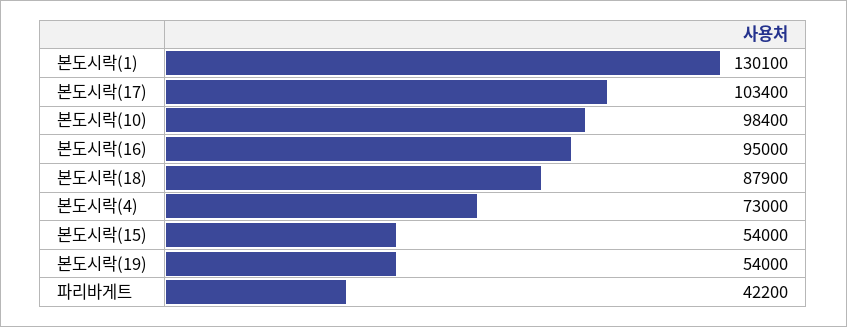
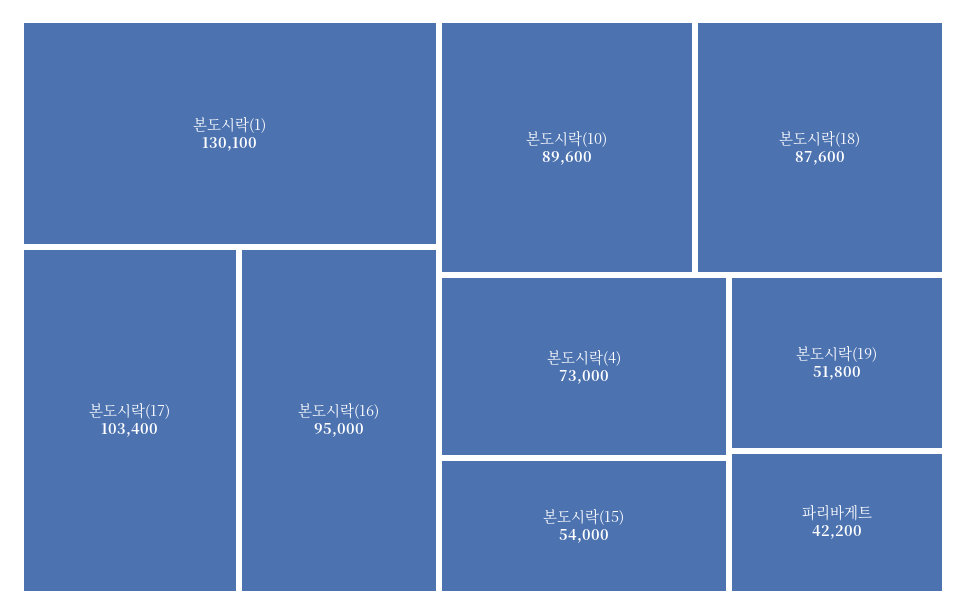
본도시락(10): 98400 -> 89600
본도시락(18): 87900 -> 87600
본도시락(19): 54000 -> 51800

